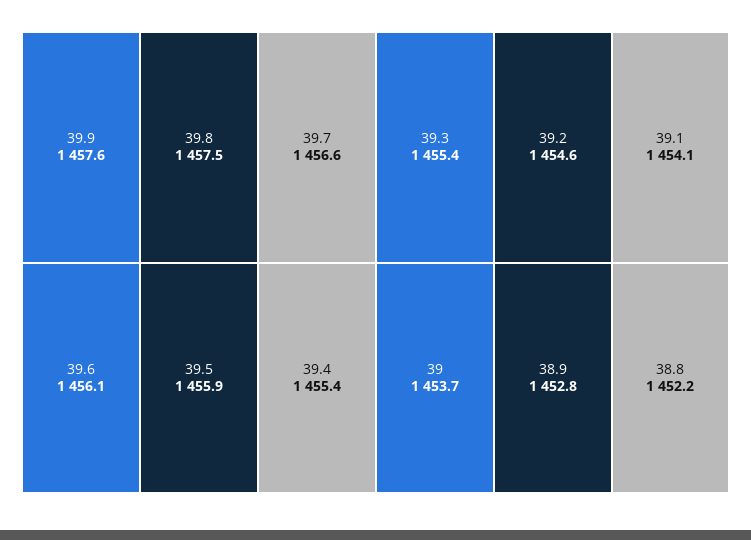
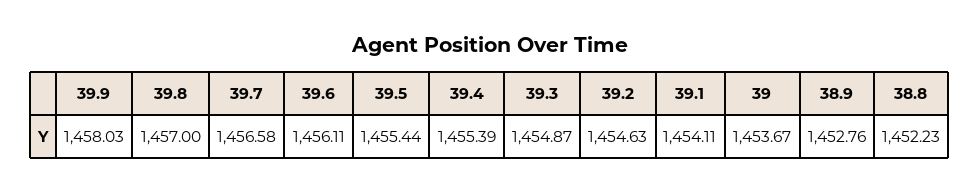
39.9: 1457.6 -> 1458.03
39.8: 1457.5 -> 1457
39.5: 1455.9 -> 1455.44
39.3: 1455.4 -> 1454.87

